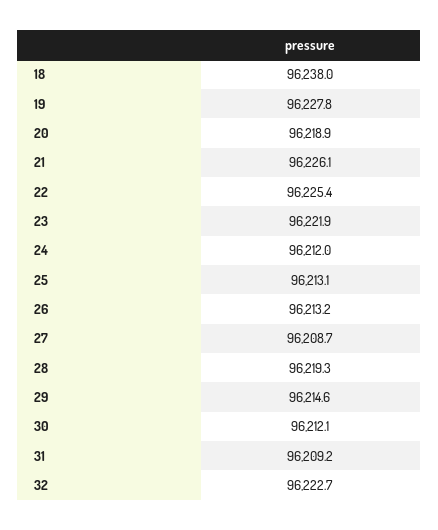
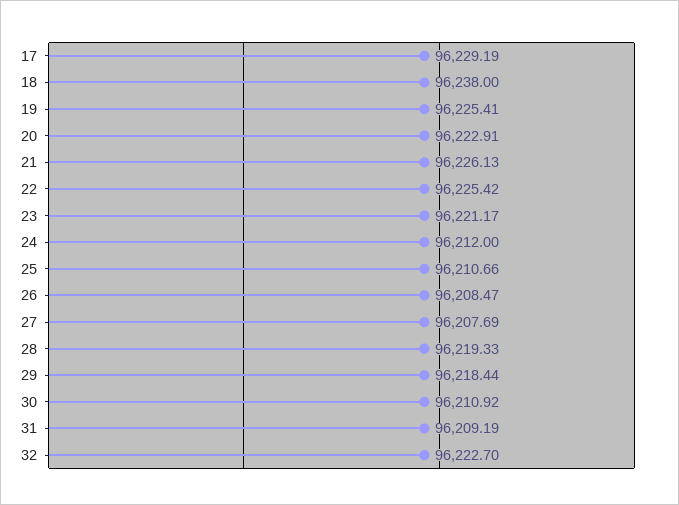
19: 96227.8 -> 96225.41
20: 96218.9 -> 96222.91
23: 96221.9 -> 96221.17
25: 96213.1 -> 96210.66
26: 96213.2 -> 96208.47
27: 96208.7 -> 96207.69
29: 96214.6 -> 96218.44
30: 96212.1 -> 96210.92
17: none -> 96229.19

